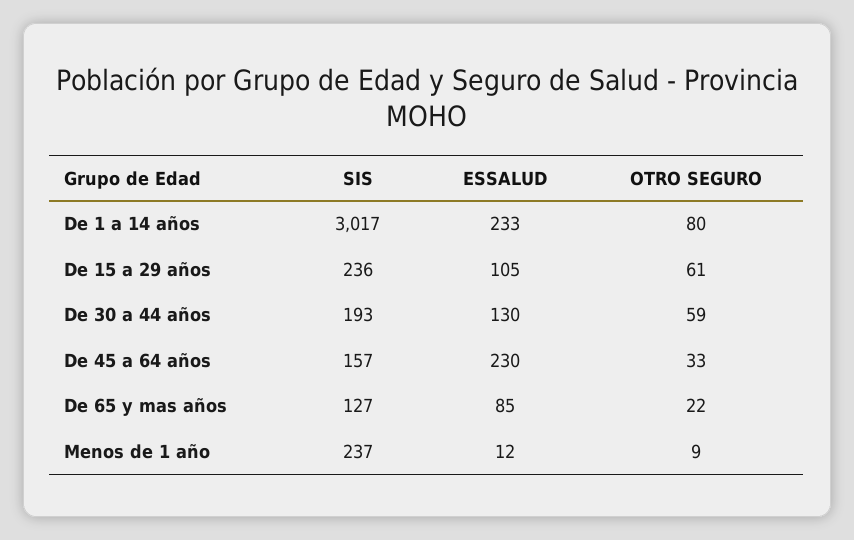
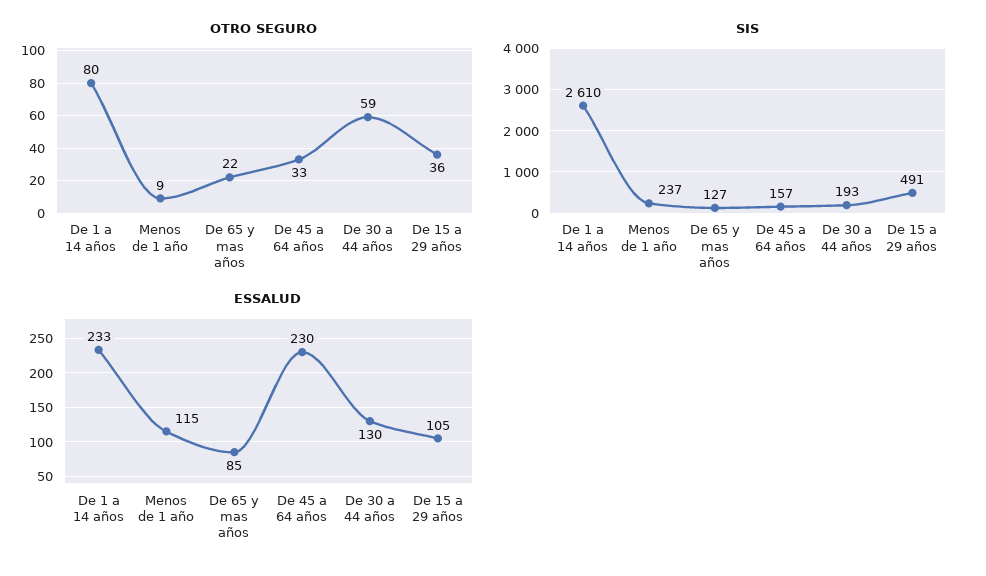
SIS, De 1 a 14 años: 3017 -> 2610
SIS, De 15 a 29 años: 236 -> 491
OTRO SEGURO, De 15 a 29 años: 61 -> 36
ESSALUD, Menos de 1 año: 12 -> 115

